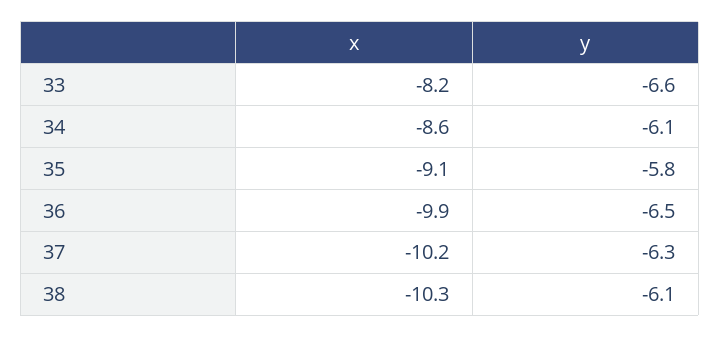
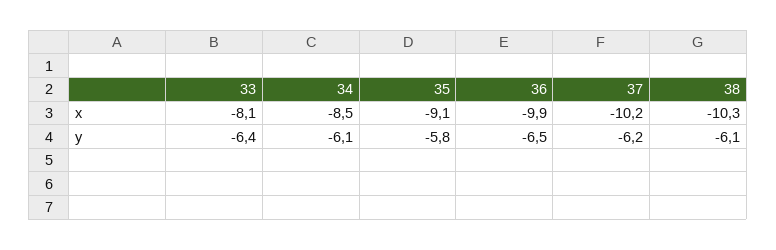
x, 33: -8.2 -> -8.1
y, 33: -6.6 -> -6.4
x, 34: -8.6 -> -8.5
y, 37: -6.3 -> -6.2

